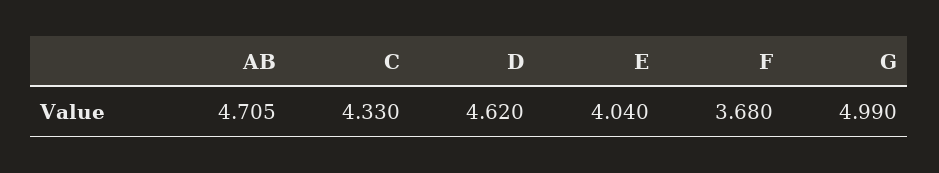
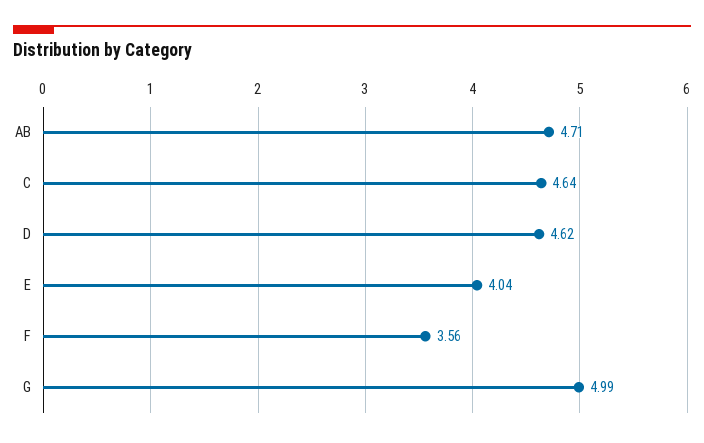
C: 4.33 -> 4.64
F: 3.68 -> 3.56

